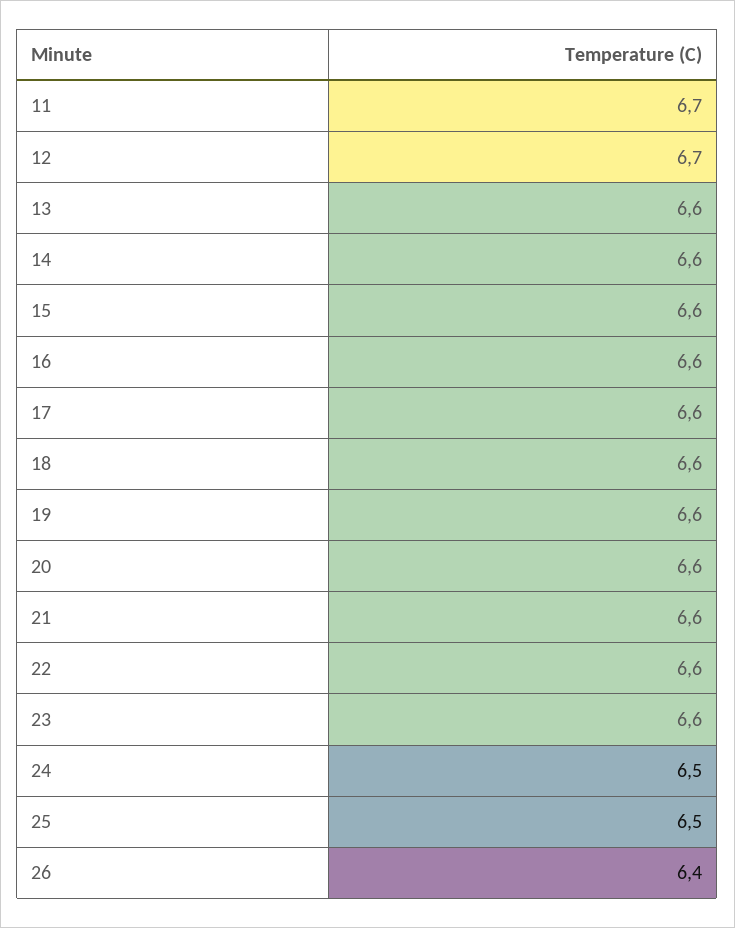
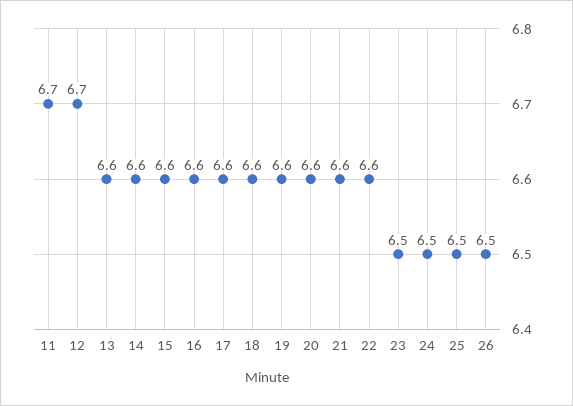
23: 6.6 -> 6.5
26: 6.4 -> 6.5

